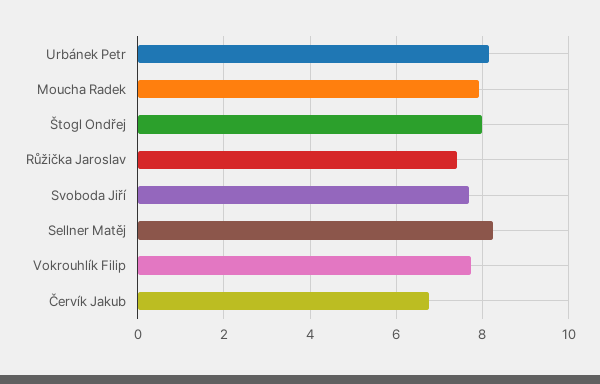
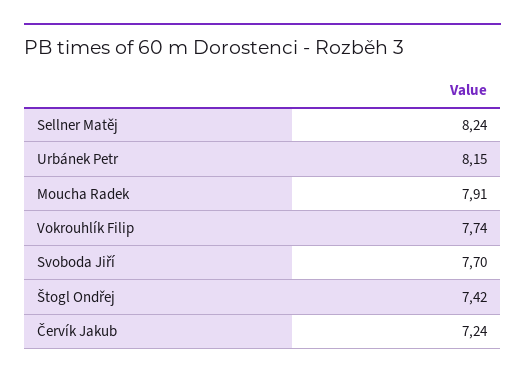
Štogl Ondřej: 8 -> 7.42
Růžička Jaroslav: 7.4 -> none
Červík Jakub: 6.8 -> 7.24

